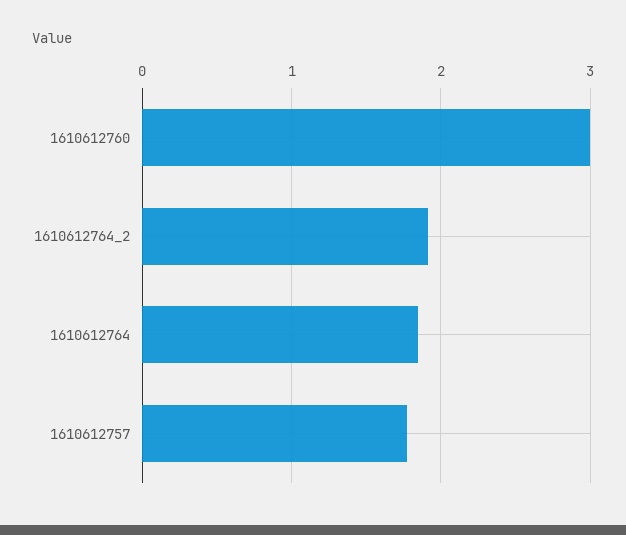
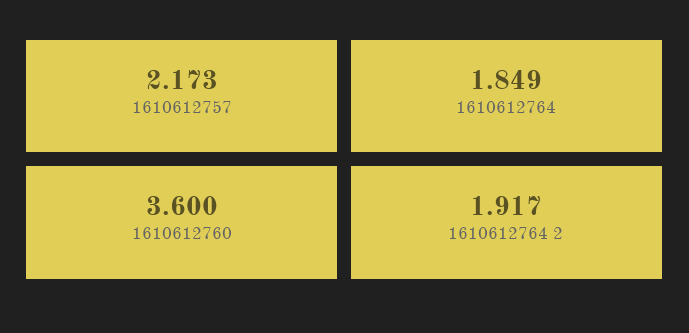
1610612760: 3 -> 3.6
1610612757: 1.8 -> 2.173

